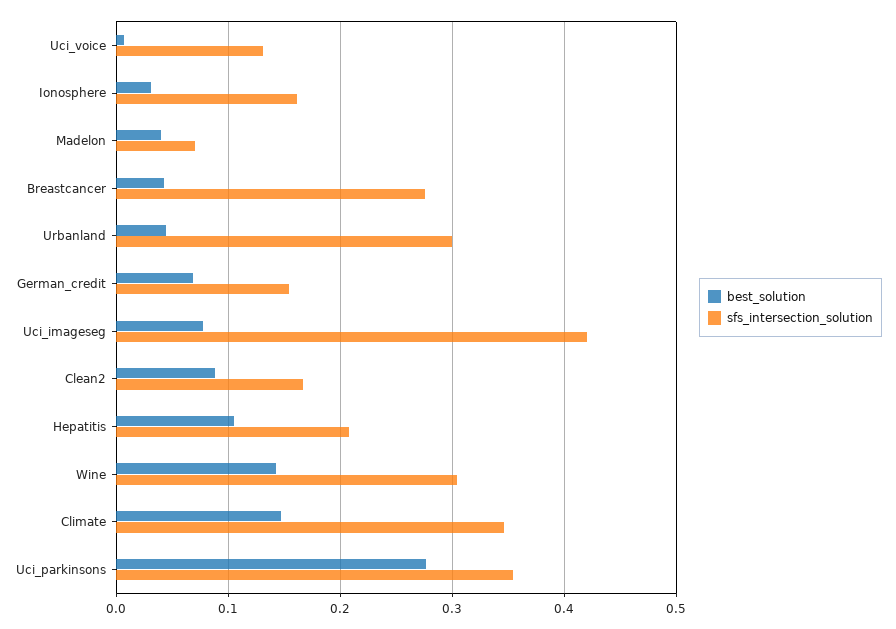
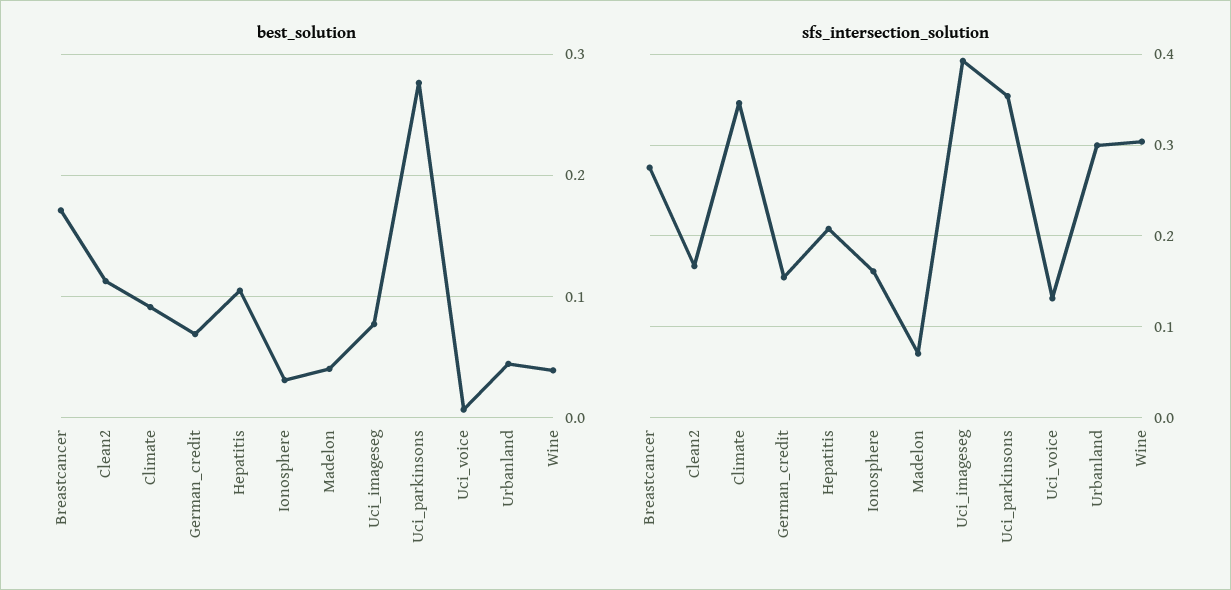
best_solution, Breastcancer: 0.04 -> 0.17
sfs_intersection_solution, Uci_imageseg: 0.42 -> 0.39
best_solution, Clean2: 0.09 -> 0.11
best_solution, Wine: 0.14 -> 0.04
best_solution, Climate: 0.15 -> 0.09

